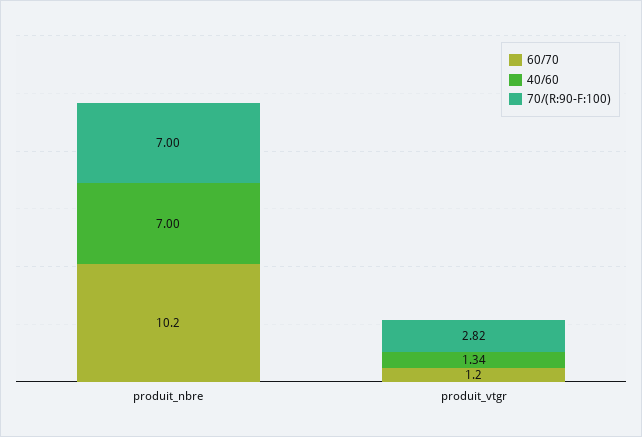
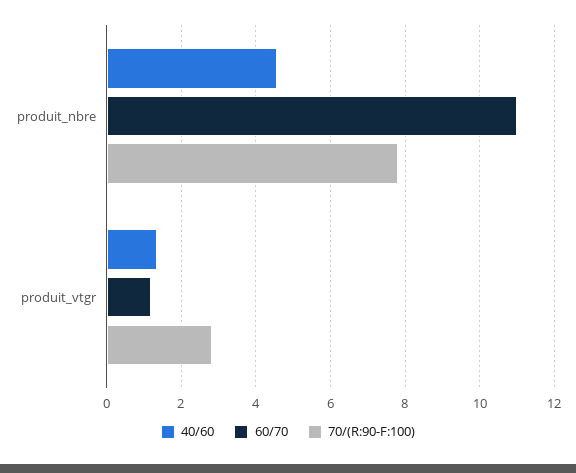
60/70, produit_nbre: 10.2 -> 11
40/60, produit_nbre: 7 -> 4.6
70/(R:90-F:100), produit_nbre: 7 -> 7.8

